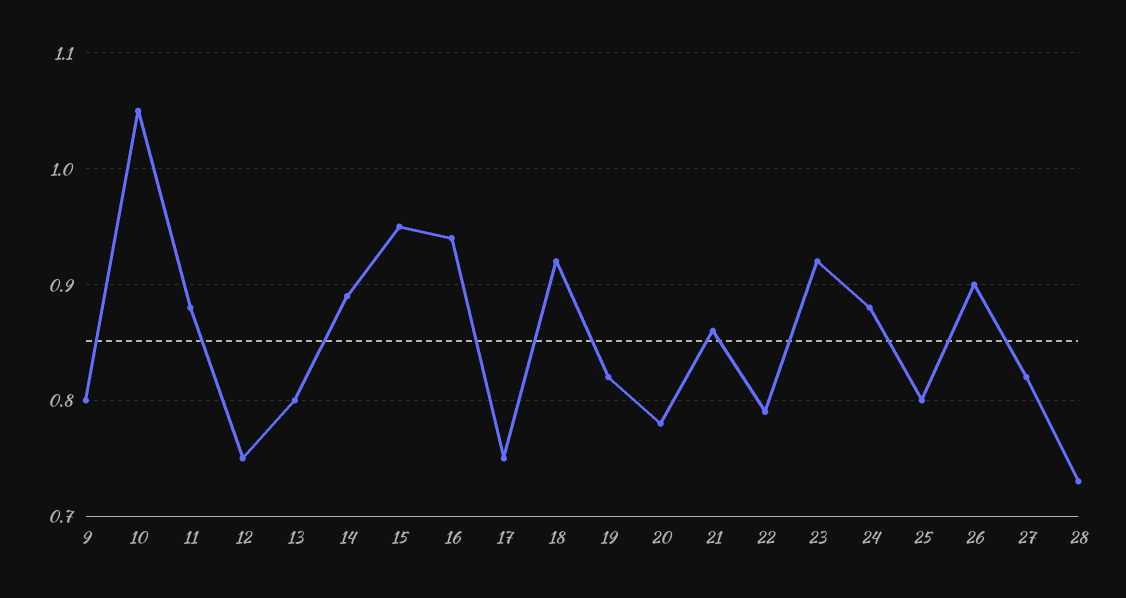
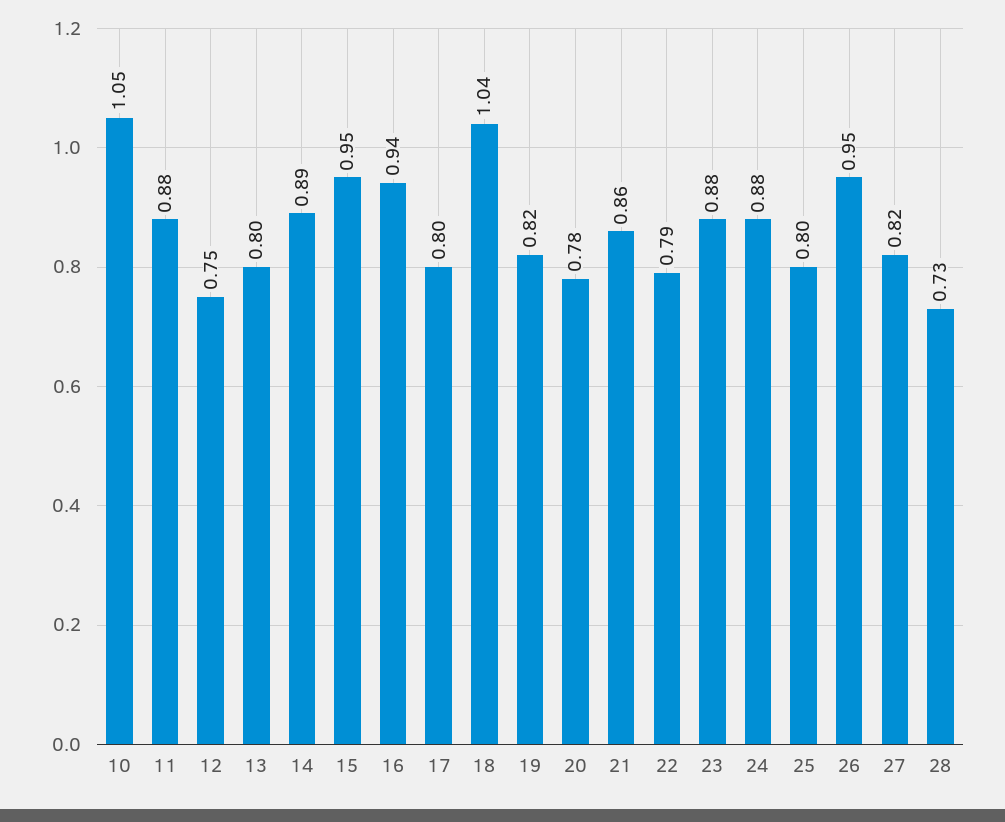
9: 0.8 -> none
17: 0.75 -> 0.8
18: 0.92 -> 1.04
23: 0.92 -> 0.88
26: 0.9 -> 0.95

